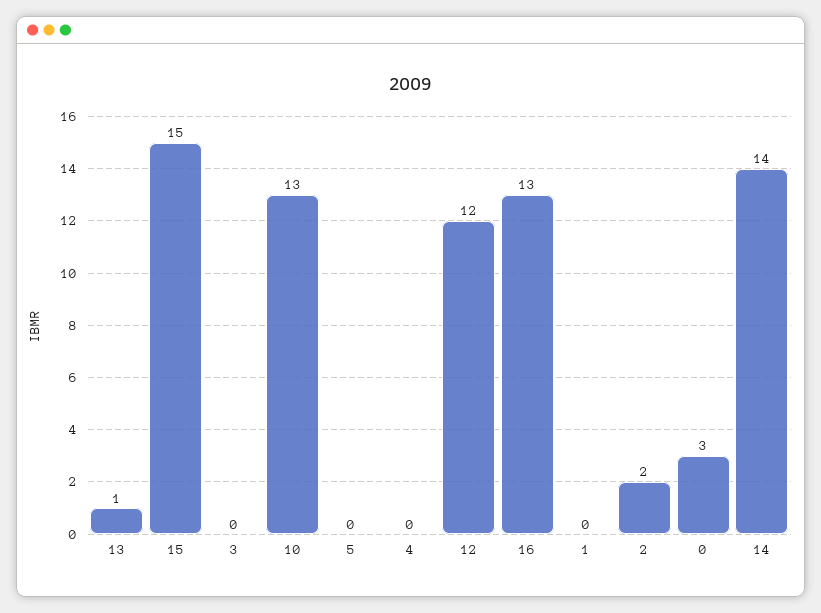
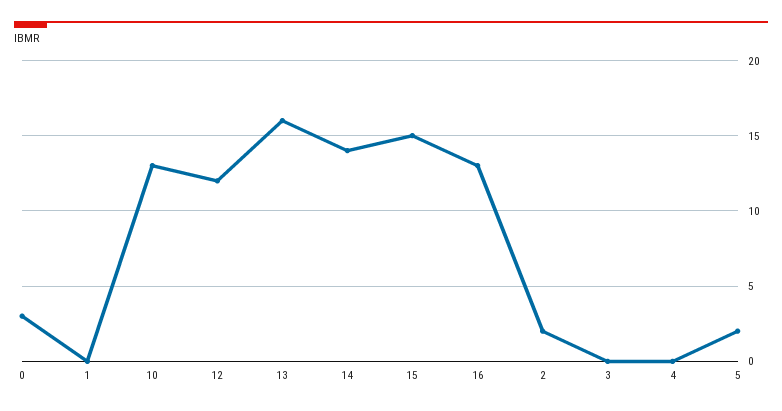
13: 1 -> 16
5: 0 -> 2

